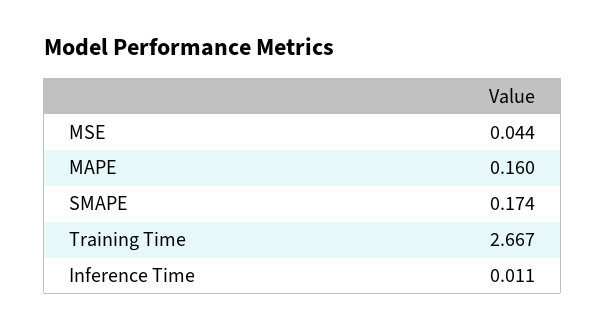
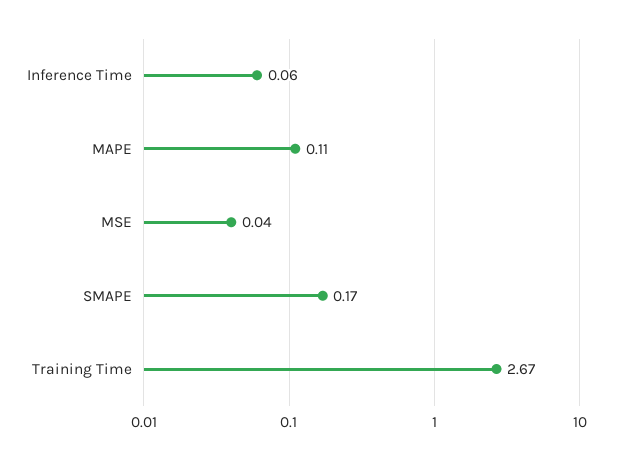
MAPE: 0.16 -> 0.11
Inference Time: 0.011 -> 0.06

